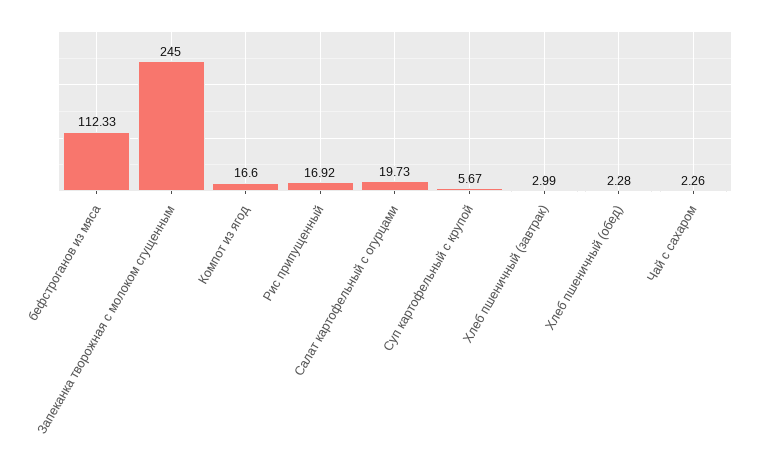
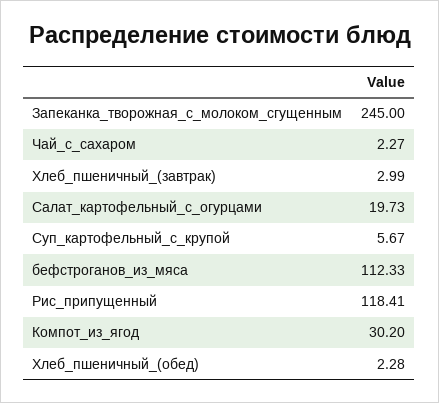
Компот из ягод: 16.6 -> 30.2
Рис припущенный: 16.92 -> 118.41
Чай с сахаром: 2.26 -> 2.27

